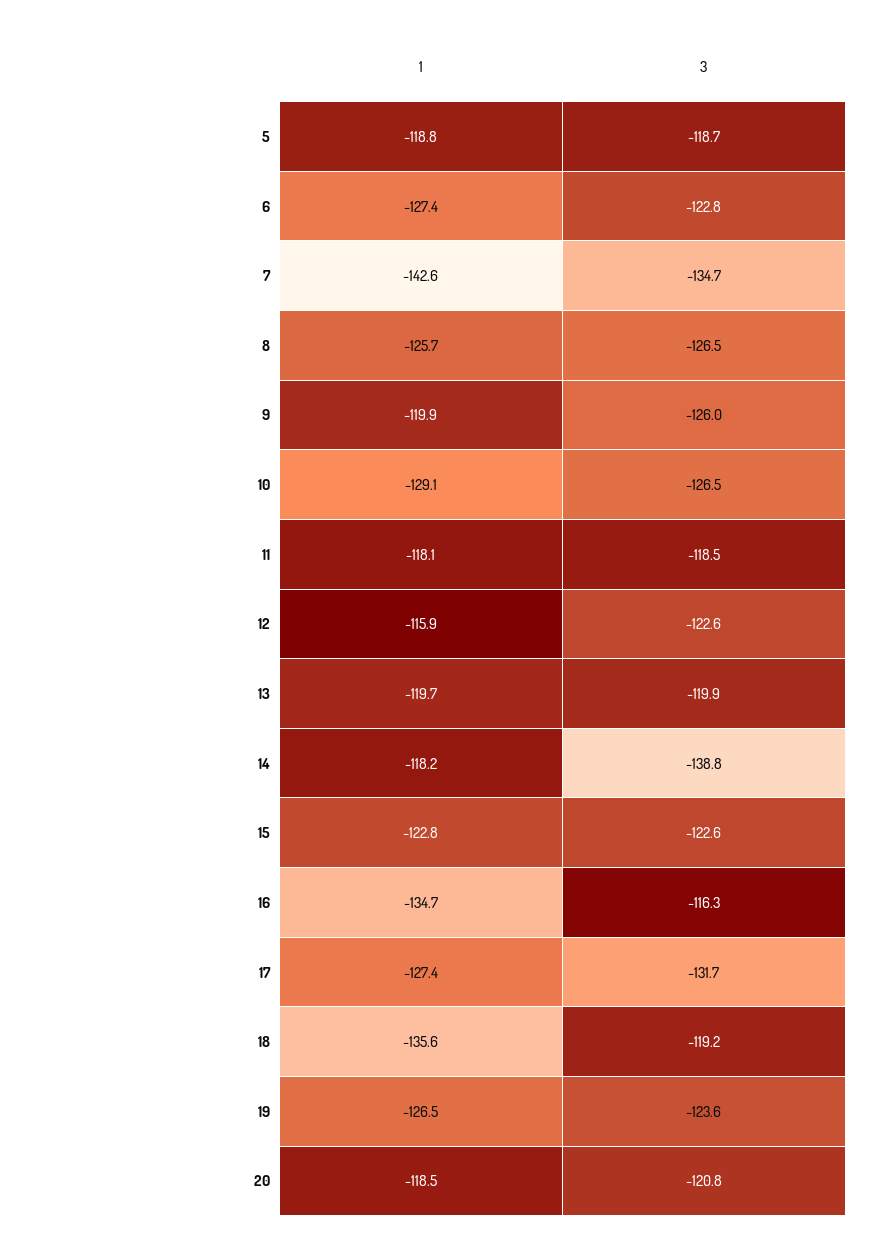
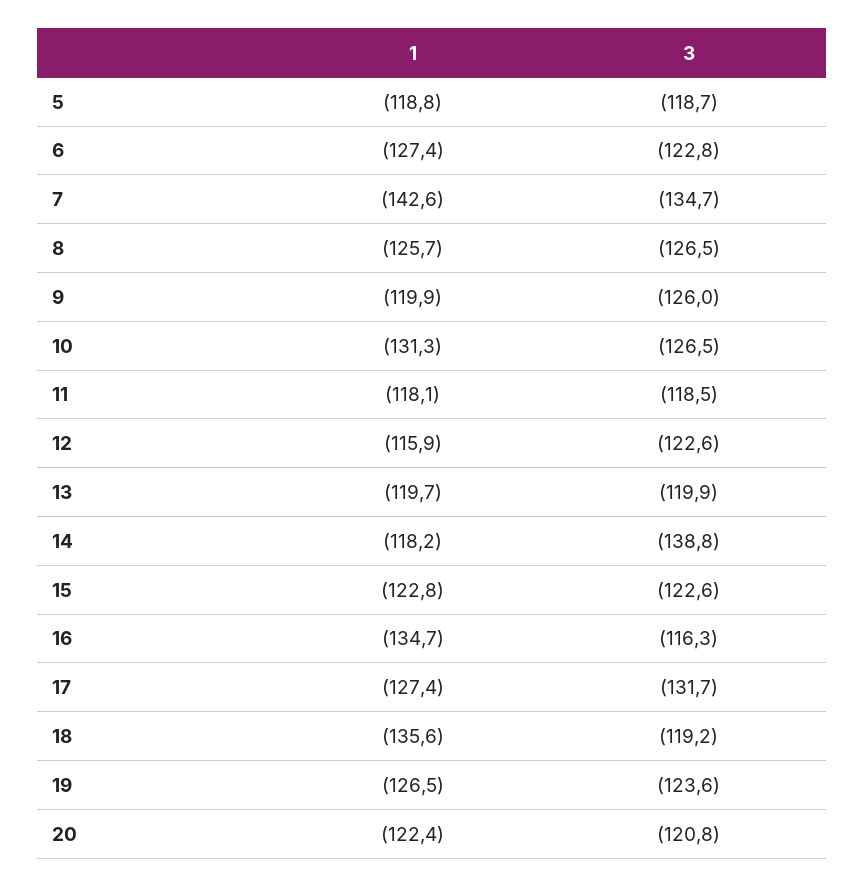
1, 10: -129.1 -> -131.3
1, 20: -118.5 -> -122.4

